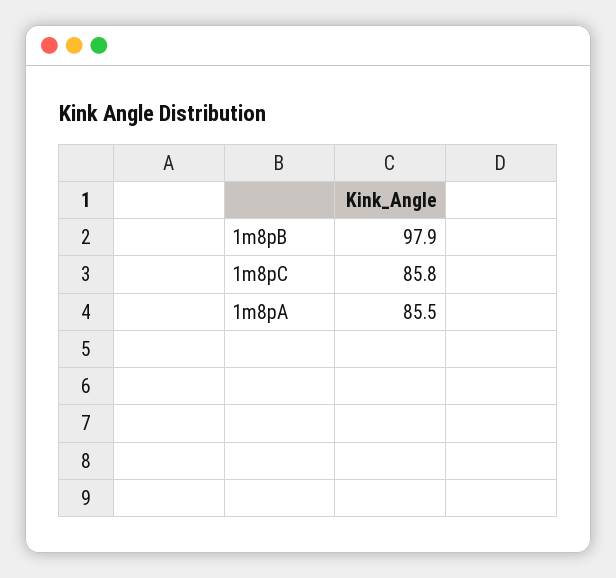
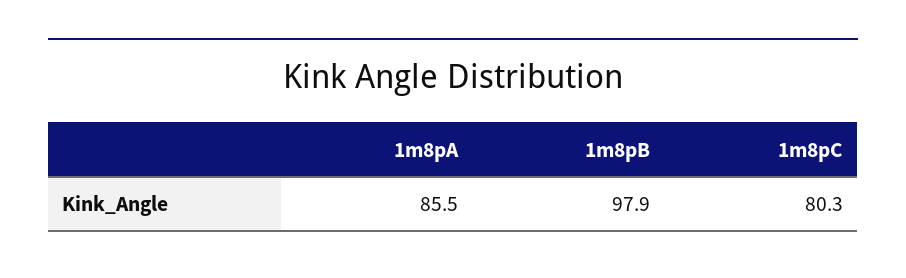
1m8pC: 85.8 -> 80.3

